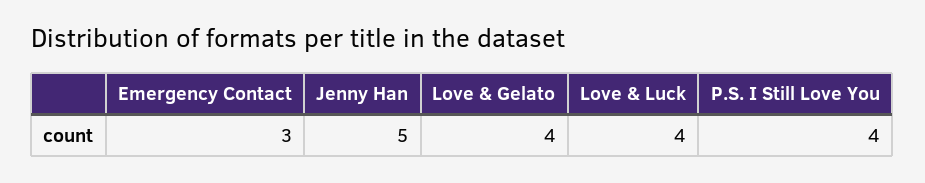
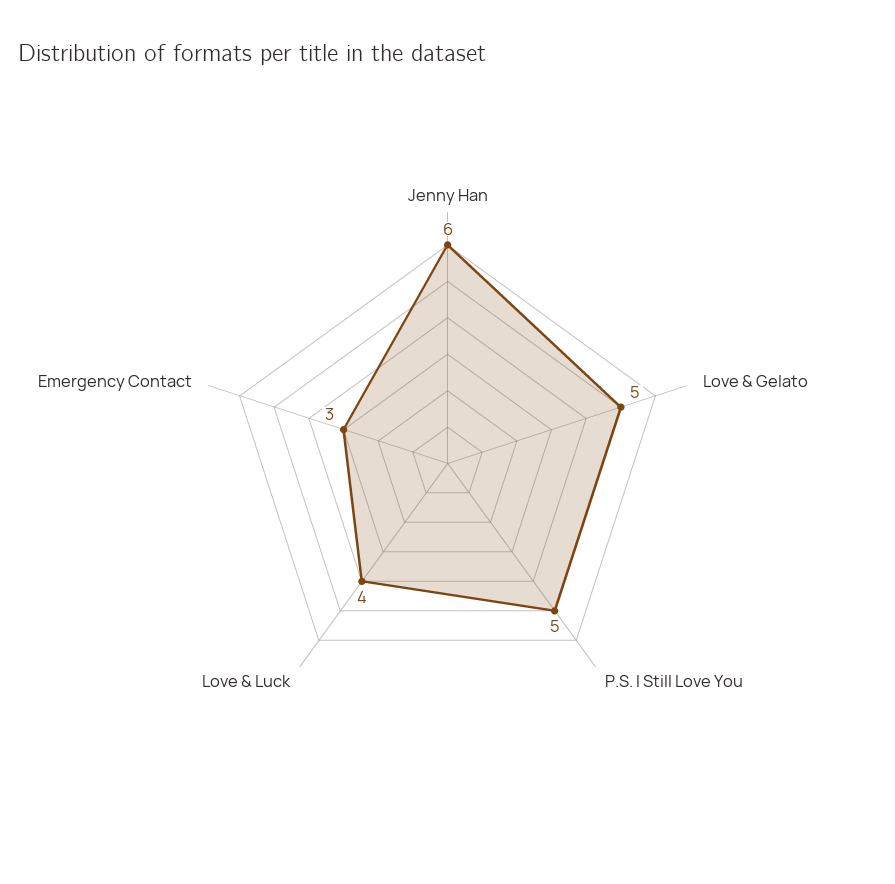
Jenny Han: 5 -> 6
Love & Gelato: 4 -> 5
P.S. I Still Love You: 4 -> 5

